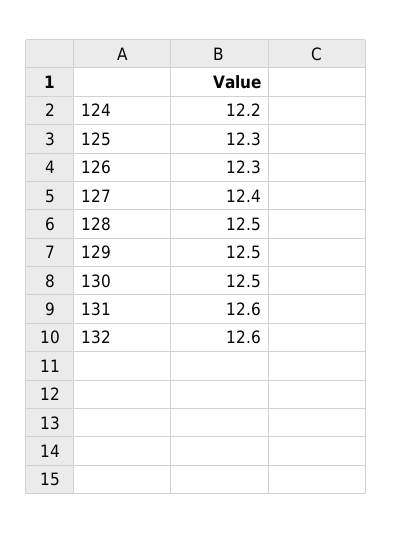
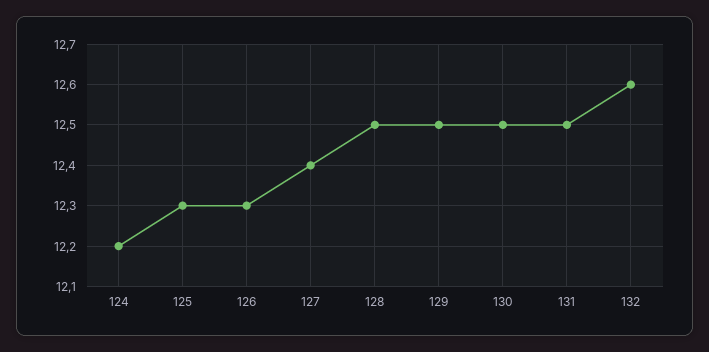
131: 12.6 -> 12.5

